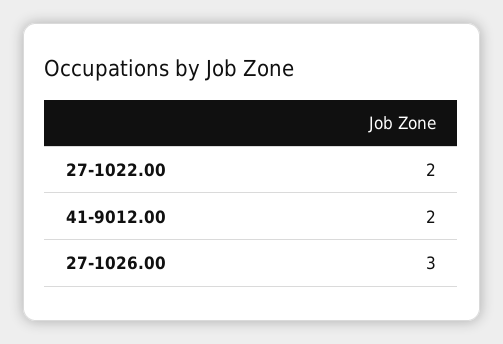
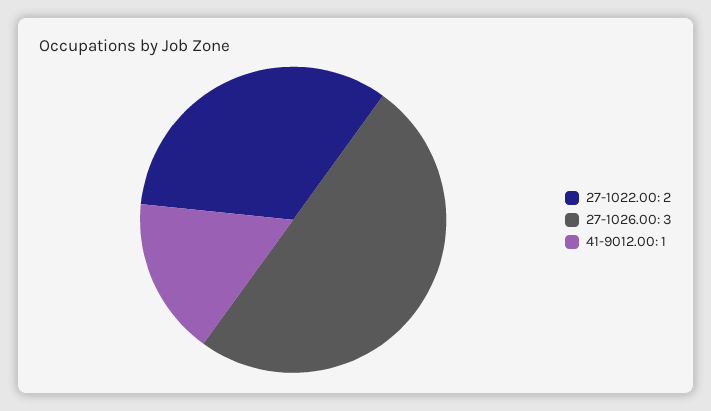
41-9012.00: 2 -> 1

